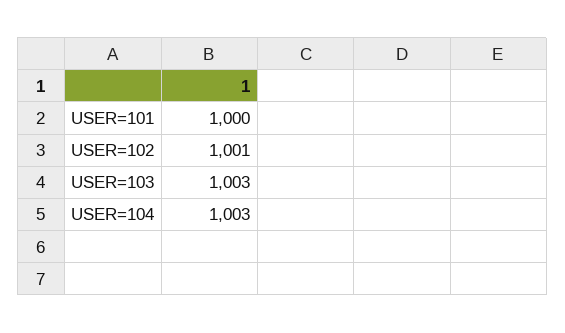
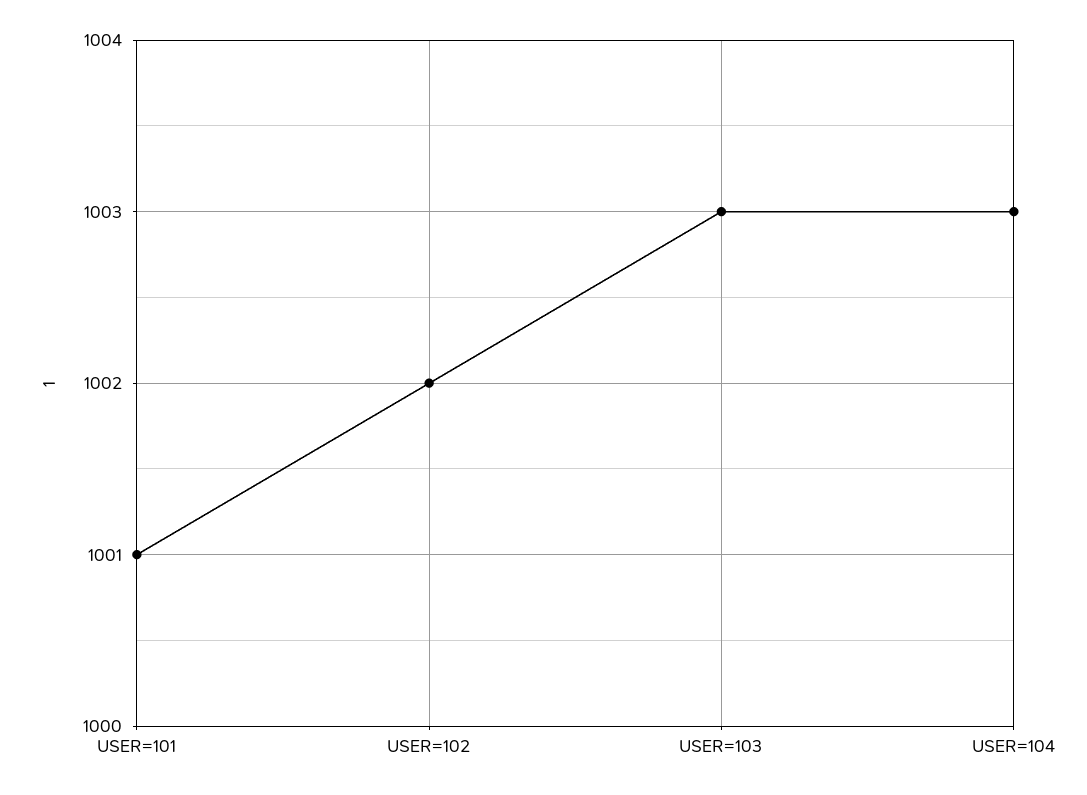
USER=101: 1000 -> 1001
USER=102: 1001 -> 1002

